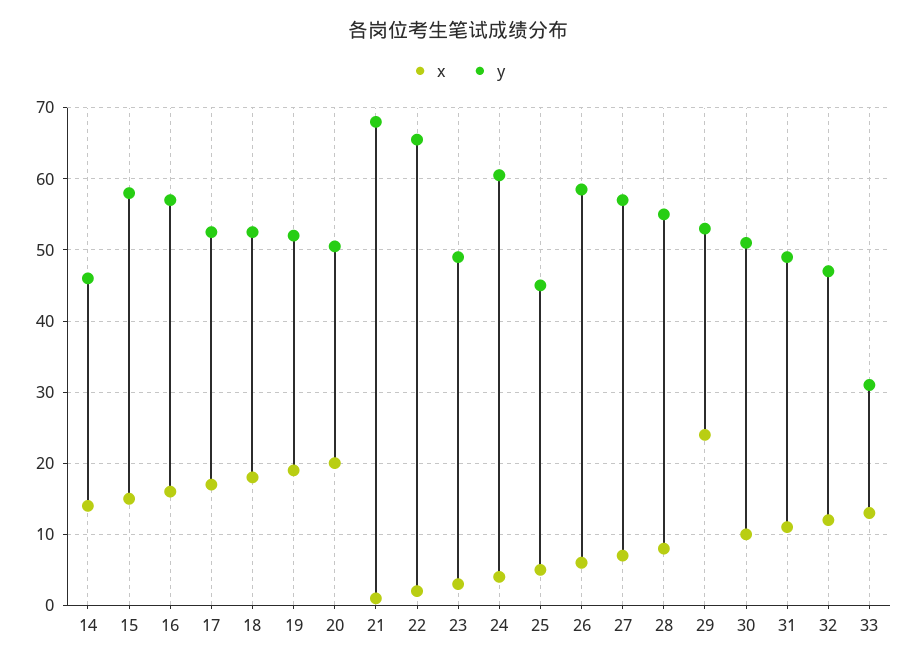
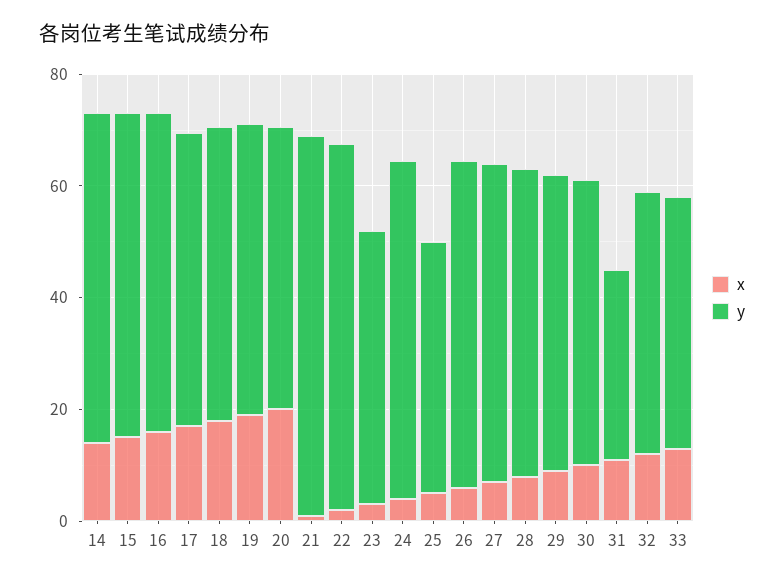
y, 14: 46 -> 60
x, 29: 24 -> 10
y, 31: 49 -> 35
y, 33: 31 -> 45

